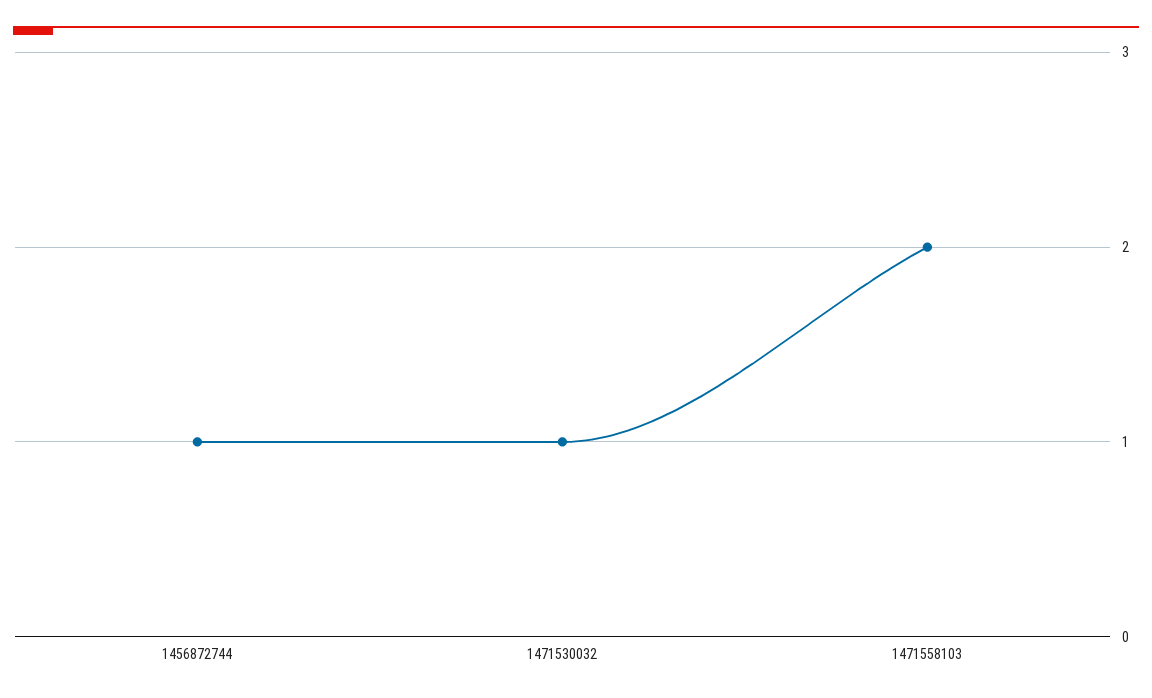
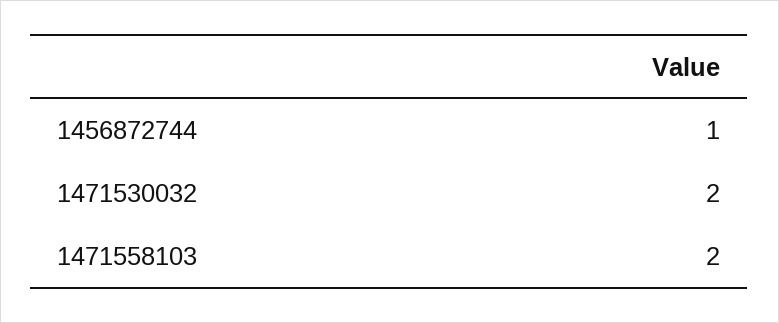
1471530032: 1 -> 2

